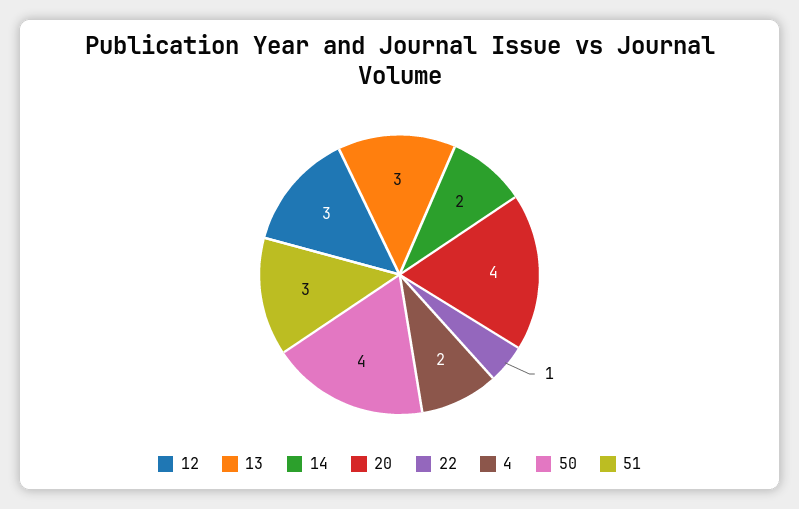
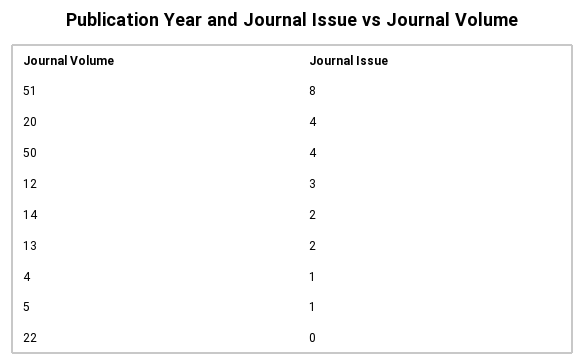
13: 3 -> 2
22: 1 -> 0
4: 2 -> 1
51: 3 -> 8
5: none -> 1

